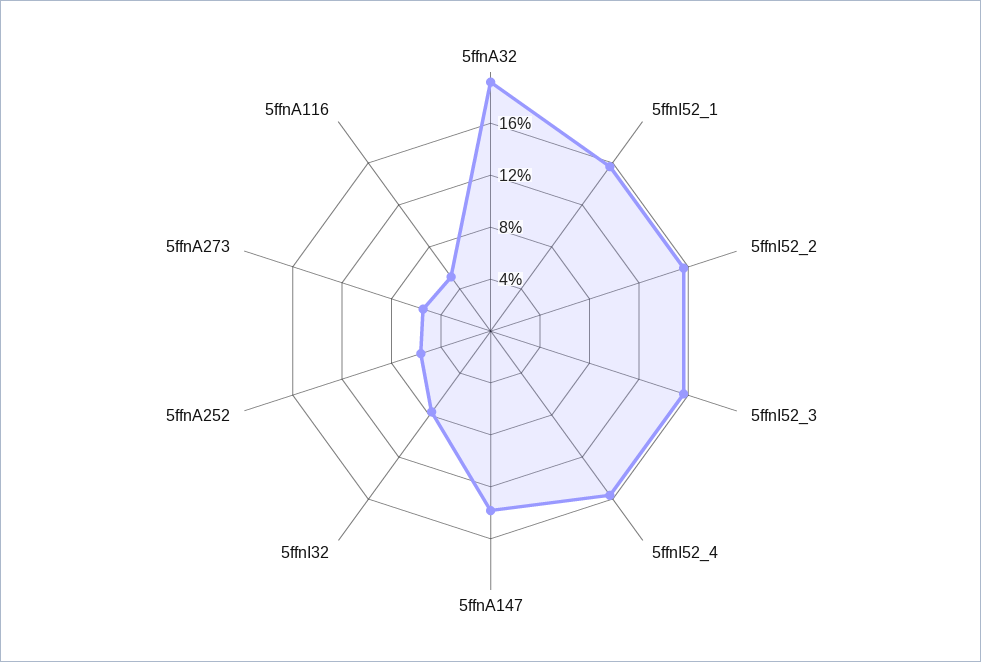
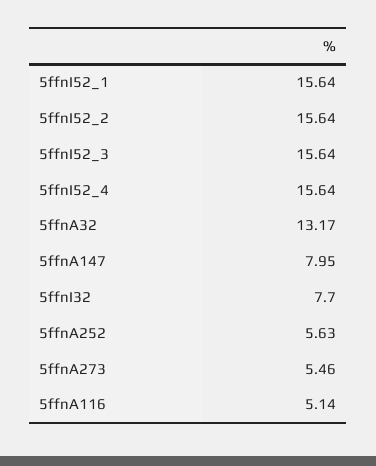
5ffnA32: 19 -> 13.17
5ffnA147: 14 -> 7.95

